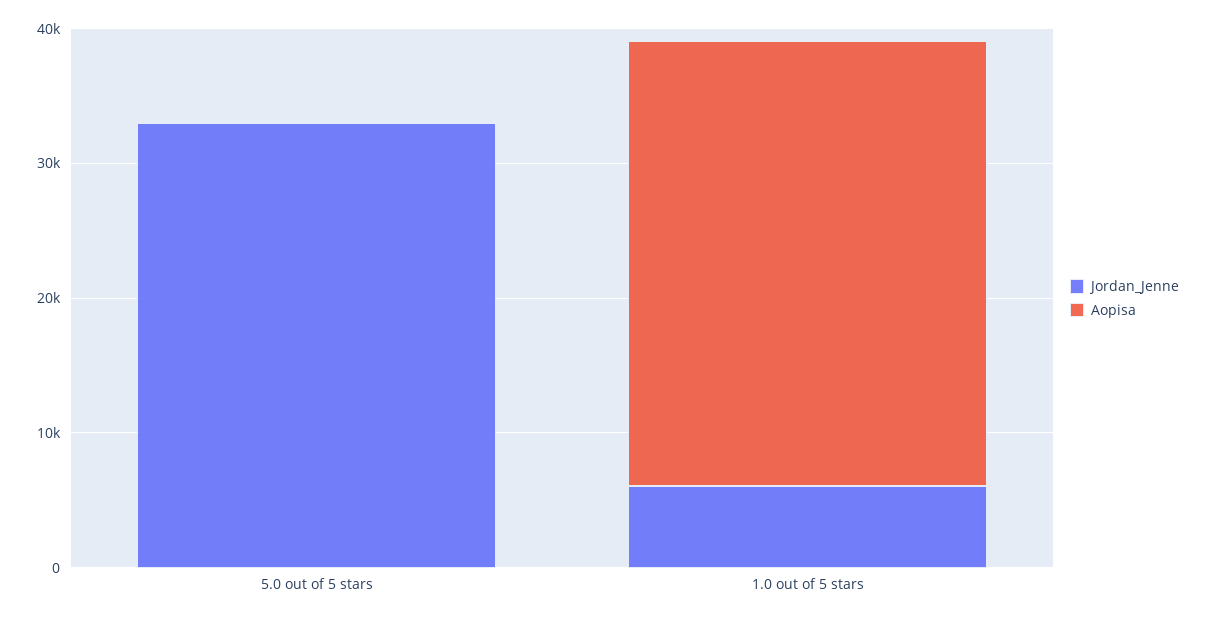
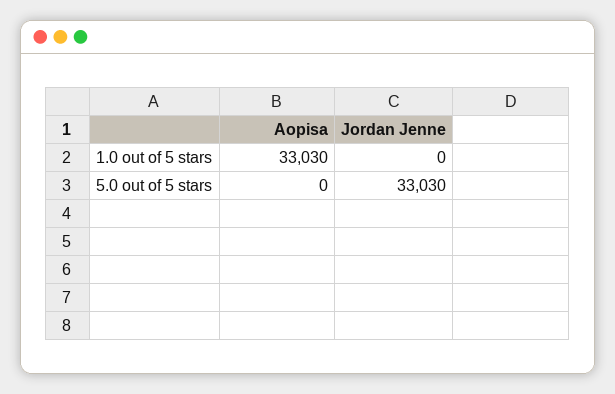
Jordan_Jenne, 1.0 out of 5 stars: 6000 -> 0

